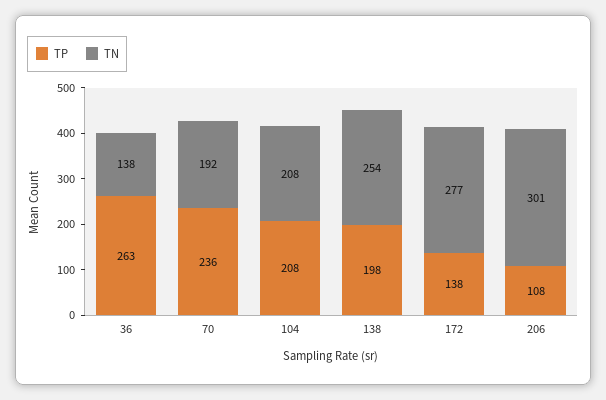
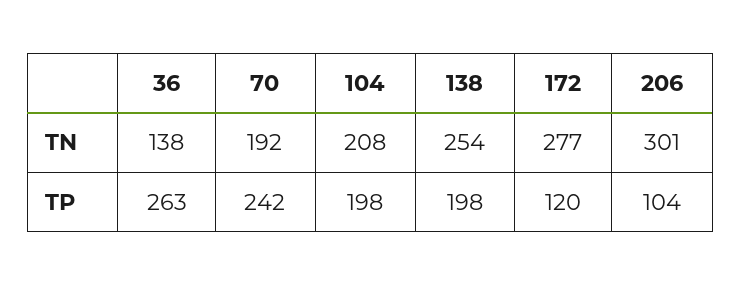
TP, 70: 236 -> 242
TP, 104: 208 -> 198
TP, 172: 138 -> 120
TP, 206: 108 -> 104

